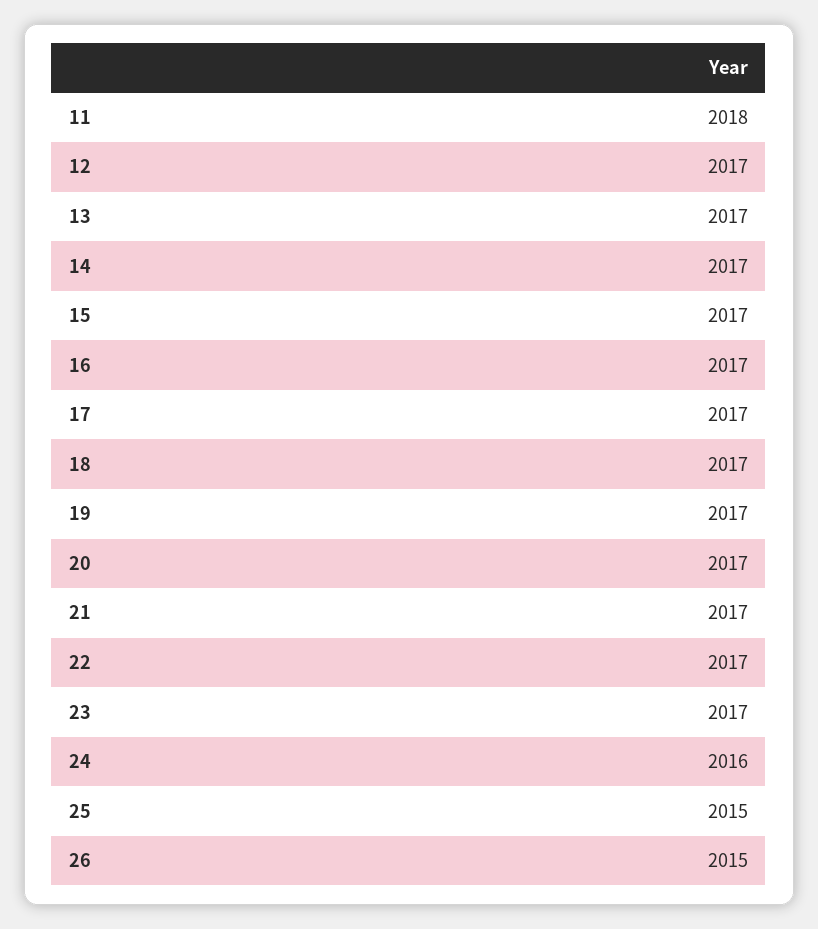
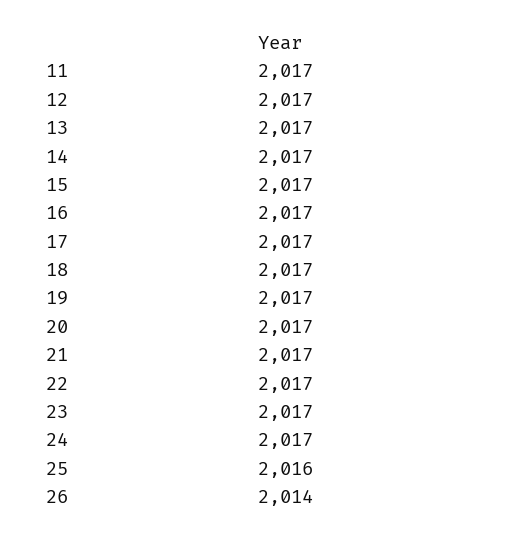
11: 2018 -> 2017
24: 2016 -> 2017
25: 2015 -> 2016
26: 2015 -> 2014

